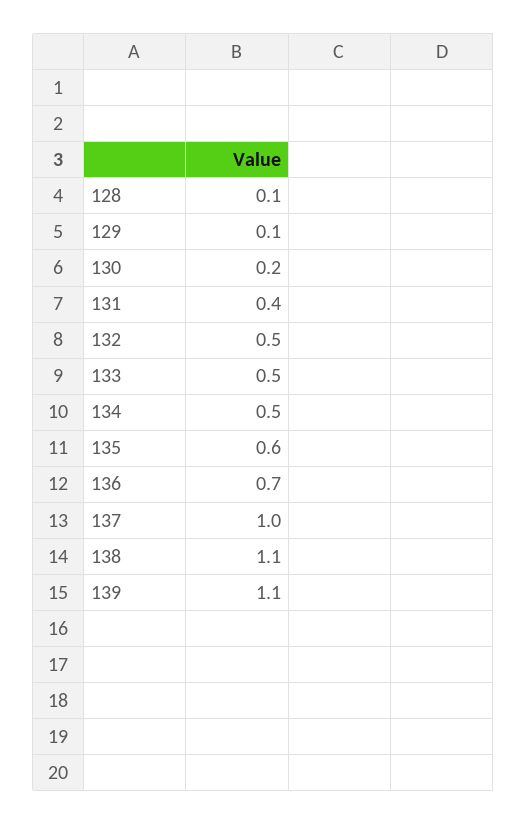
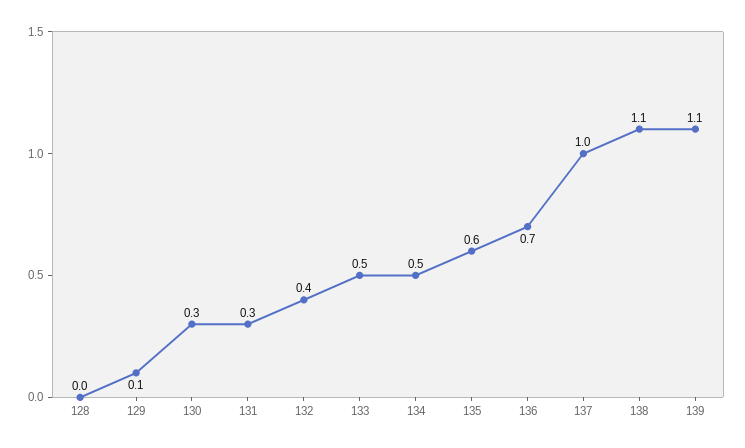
128: 0.1 -> 0
130: 0.2 -> 0.3
131: 0.4 -> 0.3
132: 0.5 -> 0.4

